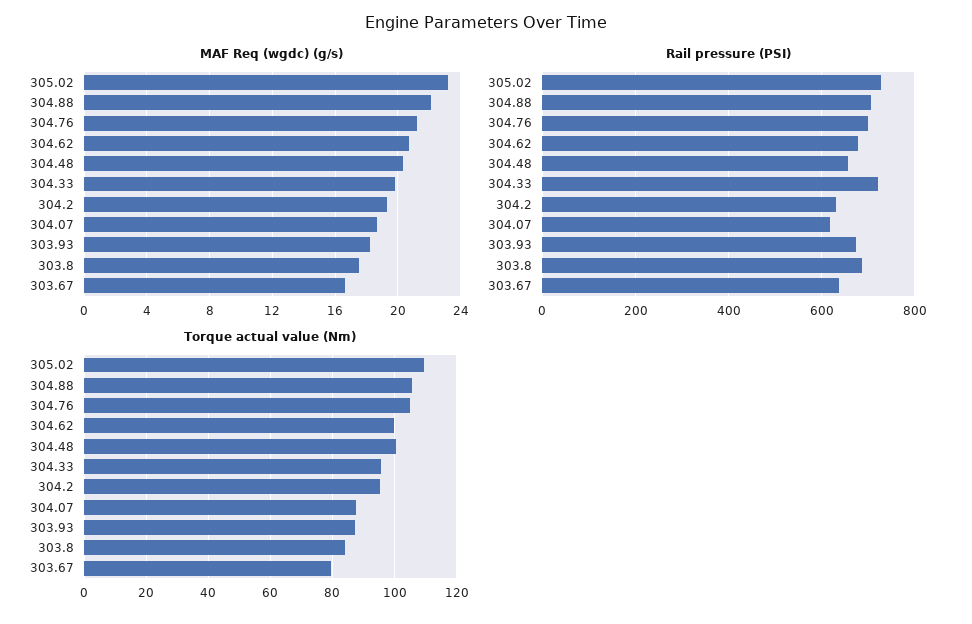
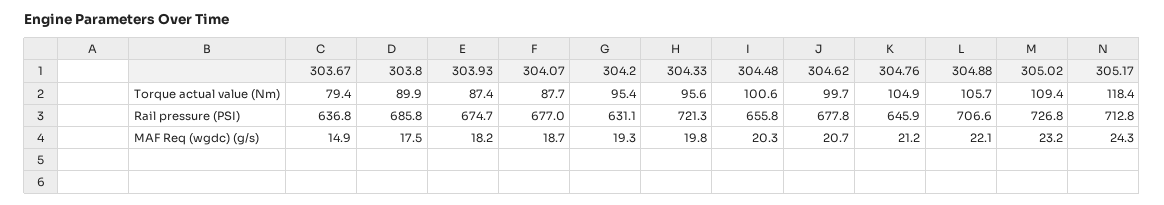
MAF Req (wgdc) (g/s), 303.67: 16.5 -> 14.9
Rail pressure (PSI), 304.76: 700 -> 645.9
Rail pressure (PSI), 304.07: 620 -> 677
Torque actual value (Nm), 303.8: 84 -> 89.9
Torque actual value (Nm), 305.17: none -> 118.4
Rail pressure (PSI), 305.17: none -> 712.8
MAF Req (wgdc) (g/s), 305.17: none -> 24.3

